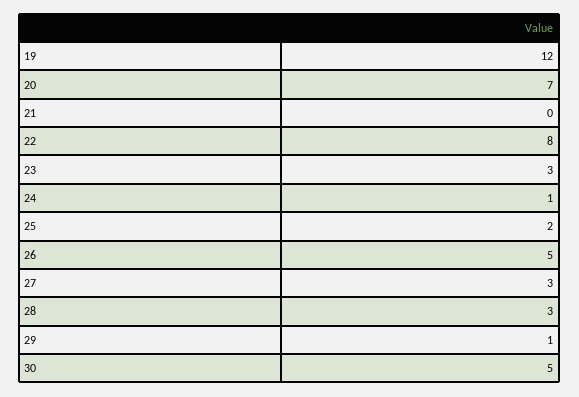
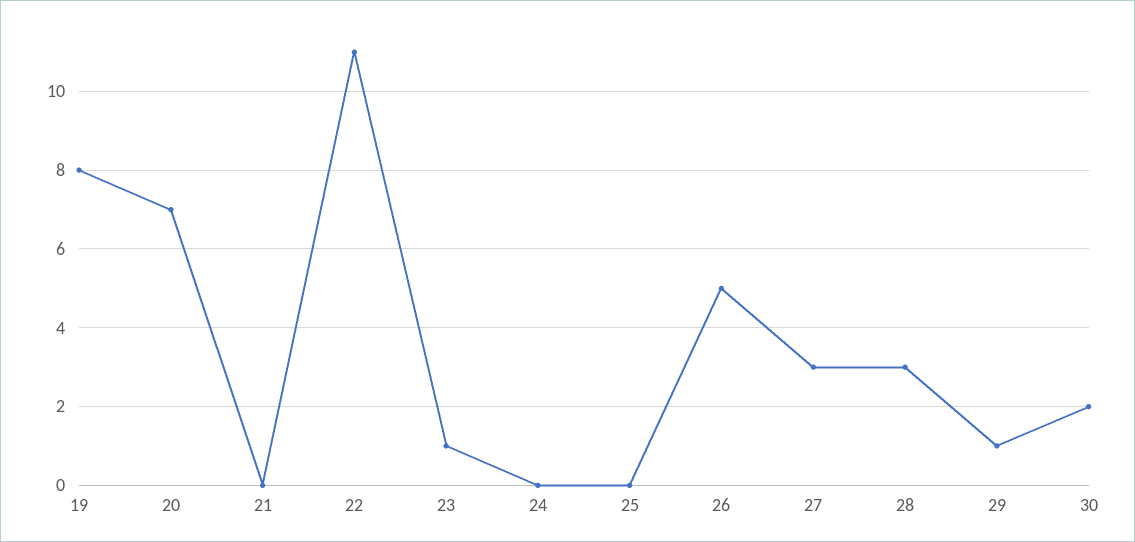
19: 12 -> 8
22: 8 -> 11
23: 3 -> 1
24: 1 -> 0
25: 2 -> 0
30: 5 -> 2

